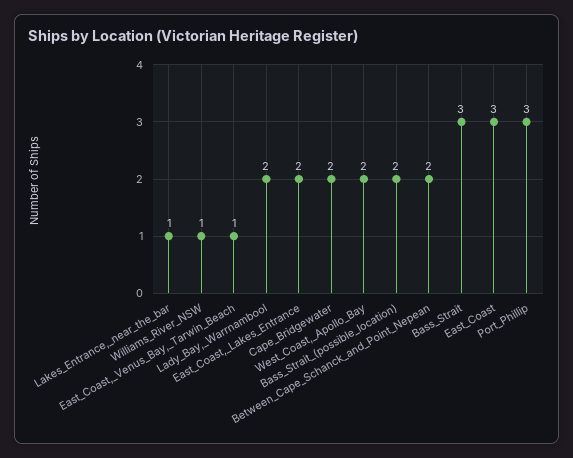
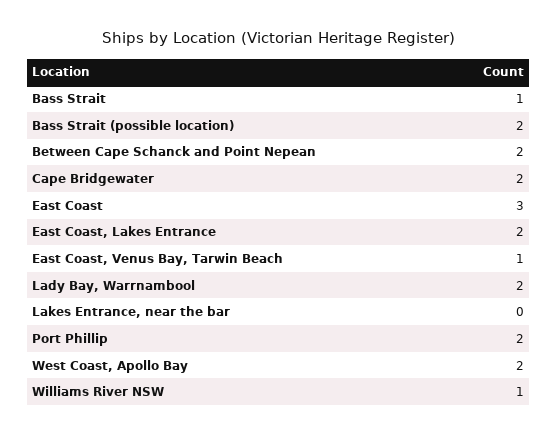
Lakes_Entrance,_near_the_bar: 1 -> 0
Bass_Strait: 3 -> 1
Port_Phillip: 3 -> 2

